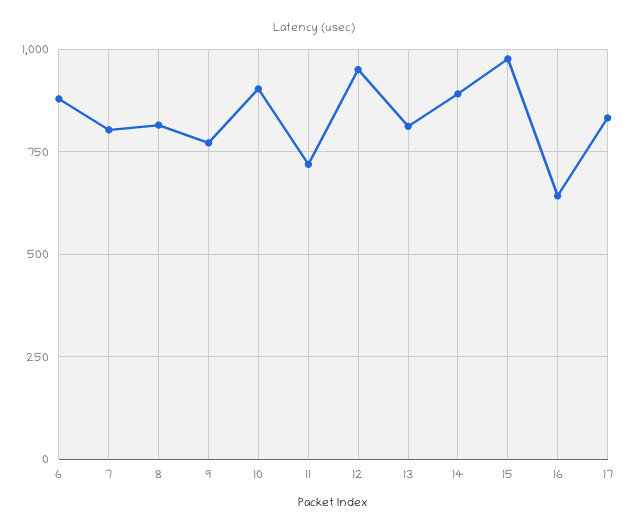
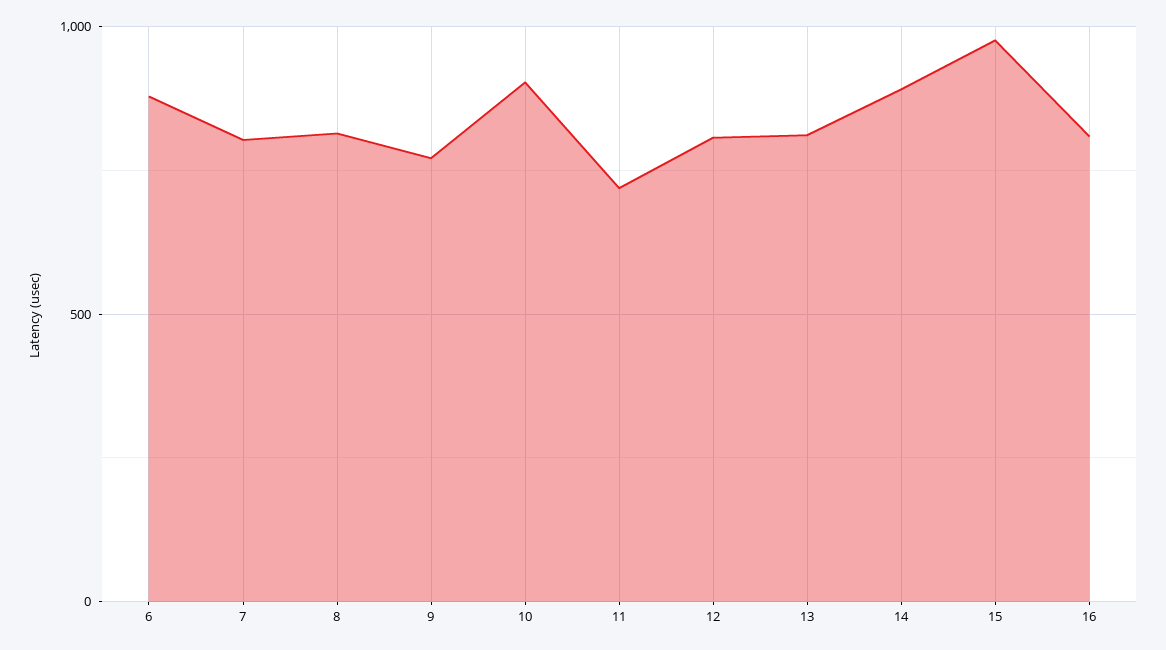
12: 950 -> 800
16: 650 -> 800
17: 825 -> none

